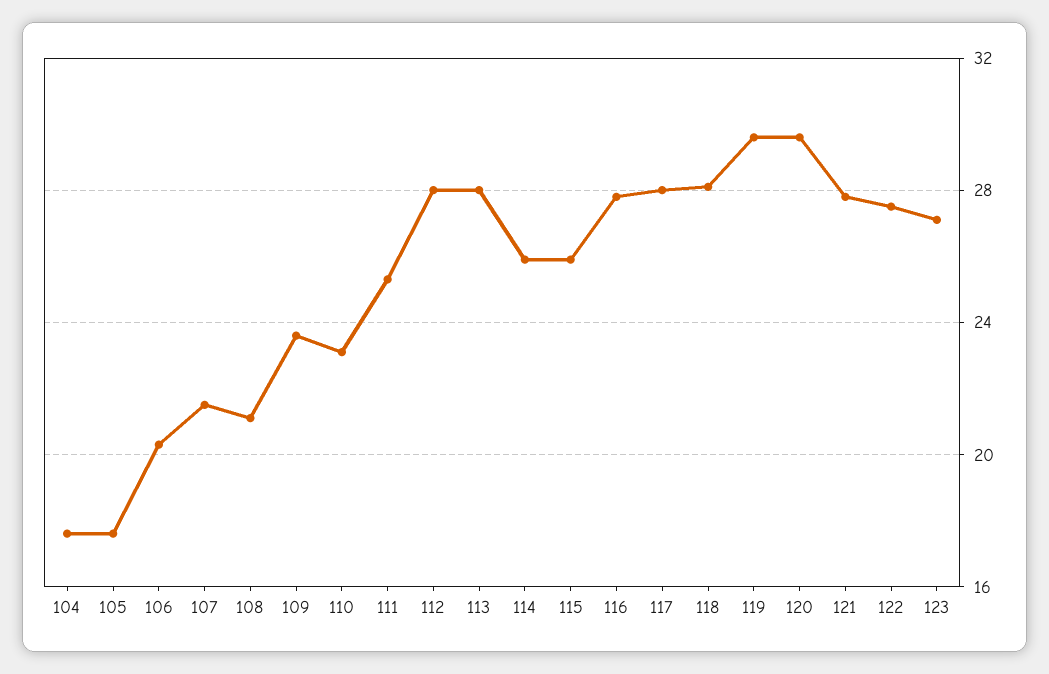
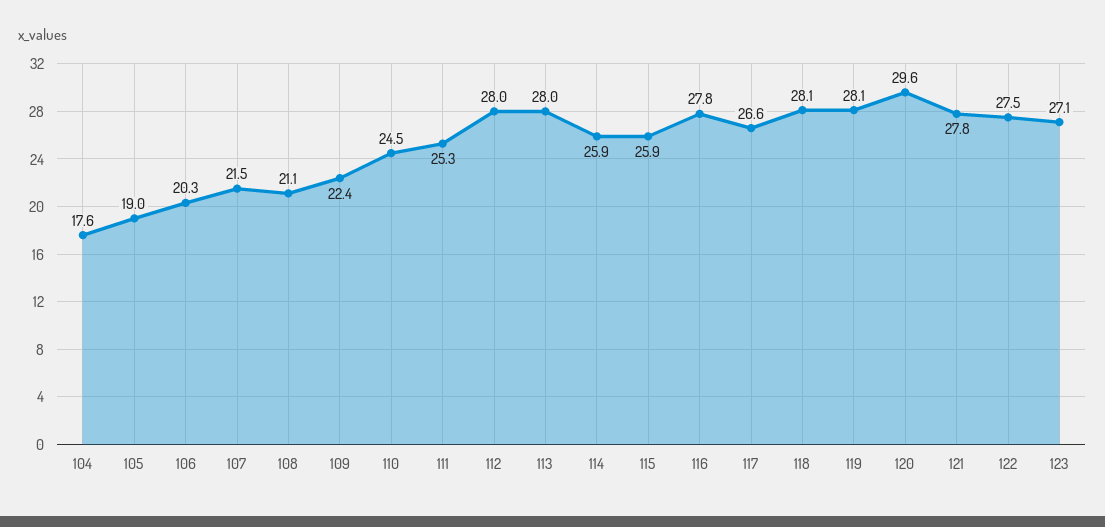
105: 17.5 -> 19
109: 23.5 -> 22.4
110: 23 -> 24.5
117: 28 -> 26.6
119: 29.5 -> 28.1

